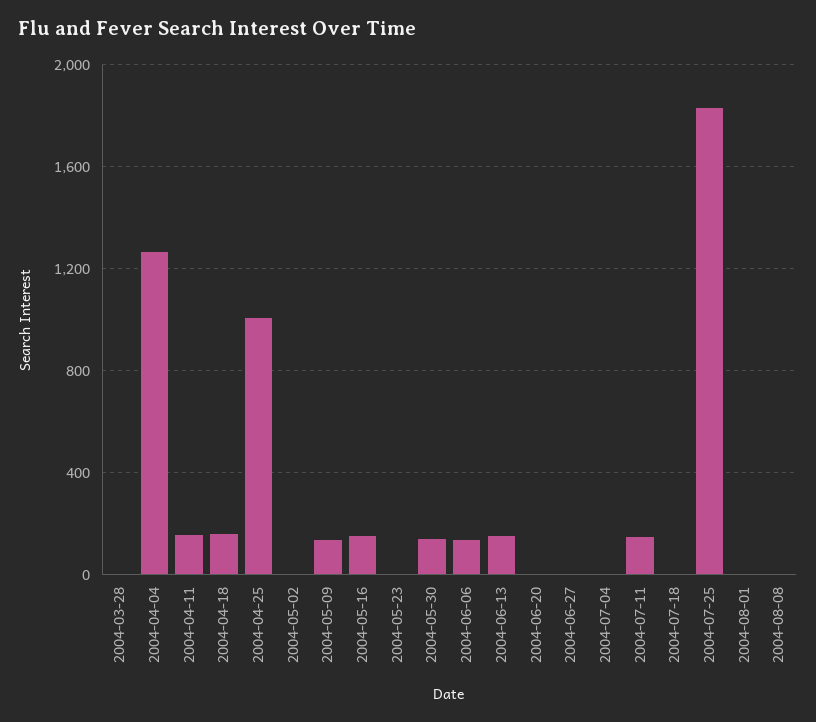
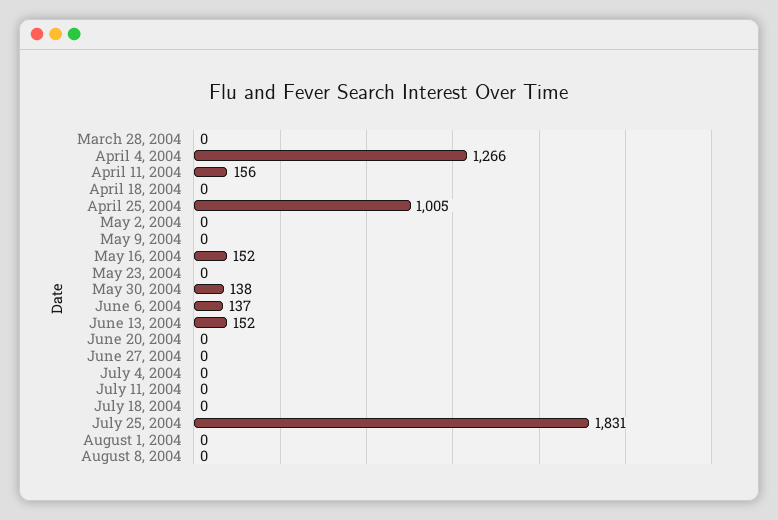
2004-04-18: 150 -> 0
2004-05-09: 150 -> 0
2004-07-11: 150 -> 0

